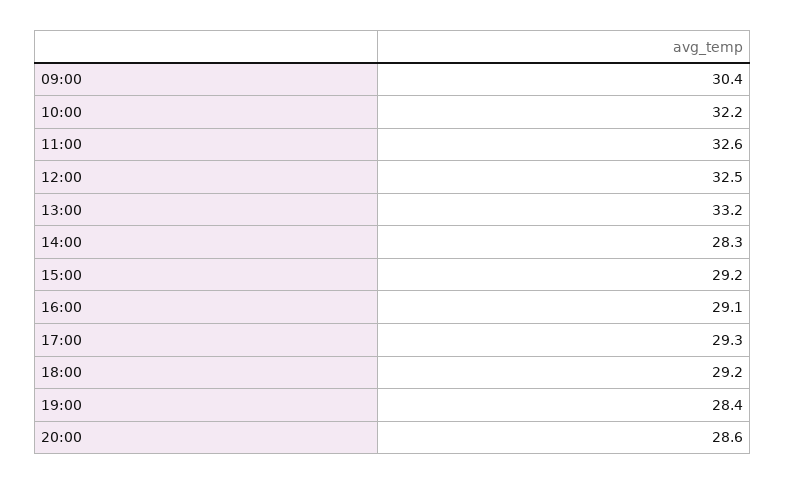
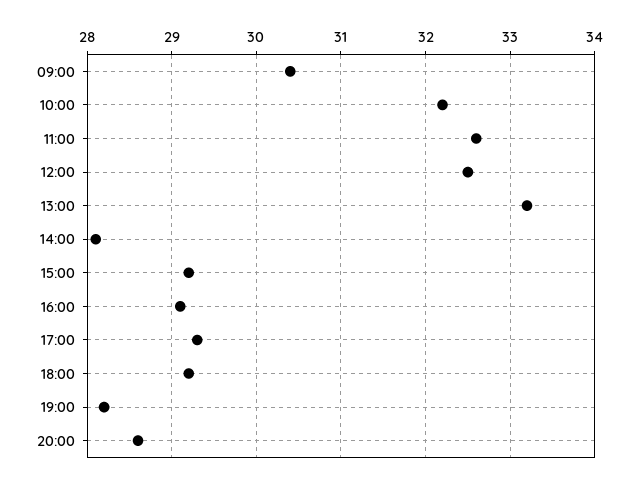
14:00: 28.3 -> 28.1
19:00: 28.4 -> 28.2

